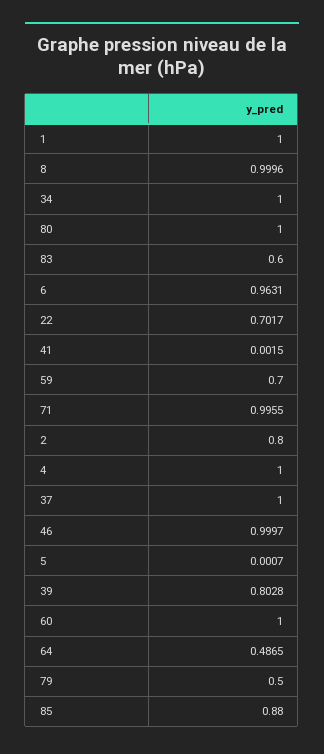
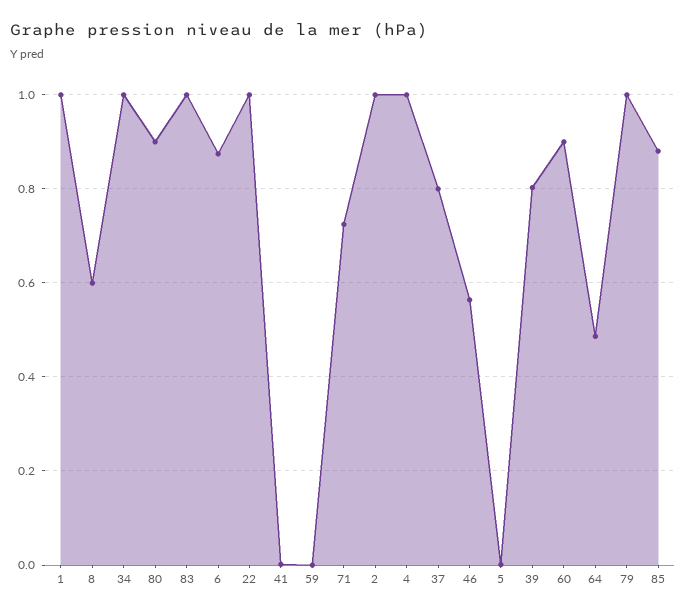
8: 0.9996 -> 0.6
80: 1 -> 0.9
83: 0.6 -> 1
6: 0.9631 -> 0.88
22: 0.7017 -> 1
59: 0.7 -> 0
71: 0.9955 -> 0.72
2: 0.8 -> 1
37: 1 -> 0.8
46: 0.9997 -> 0.56
60: 1 -> 0.9
79: 0.5 -> 1

